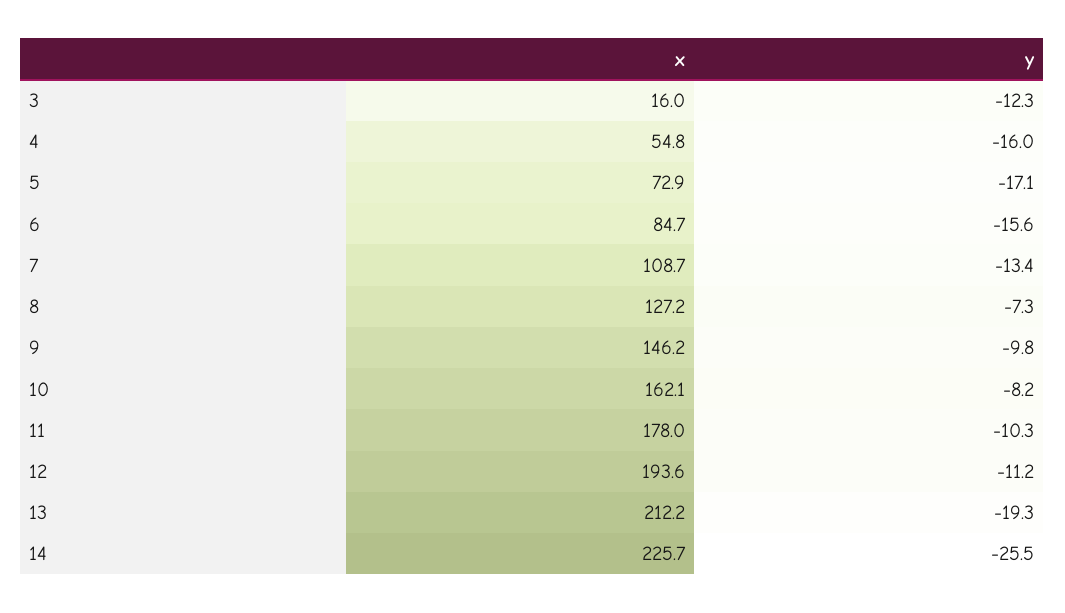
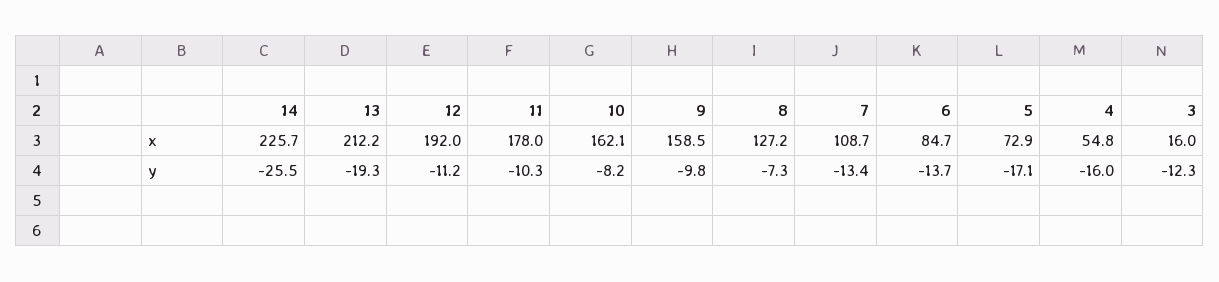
y, 6: -15.6 -> -13.7
x, 9: 146.2 -> 158.5
x, 12: 193.6 -> 192

